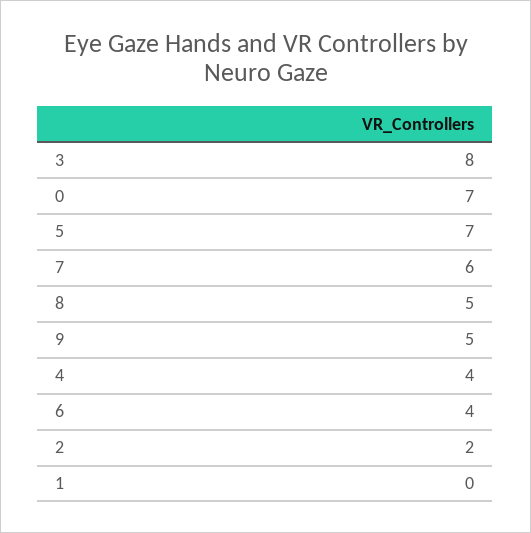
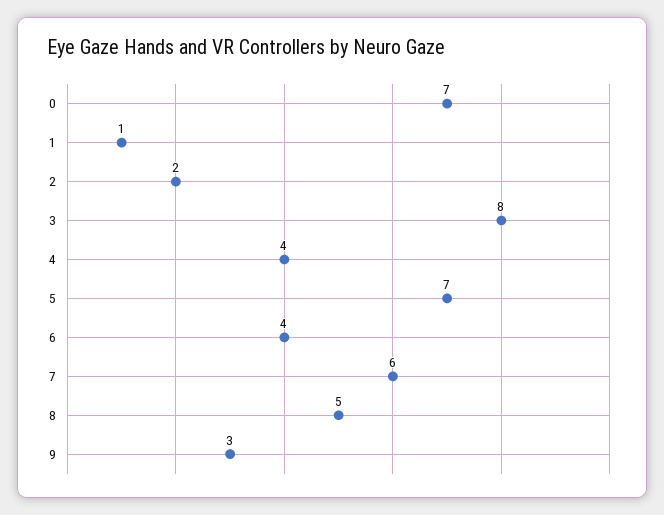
9: 5 -> 3
1: 0 -> 1

